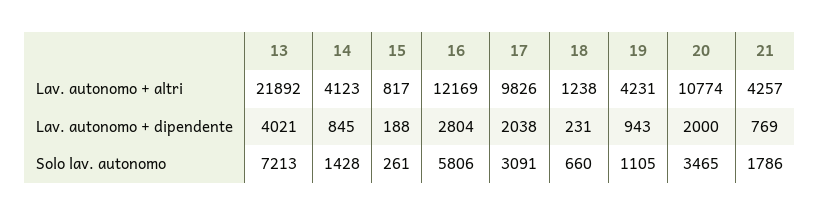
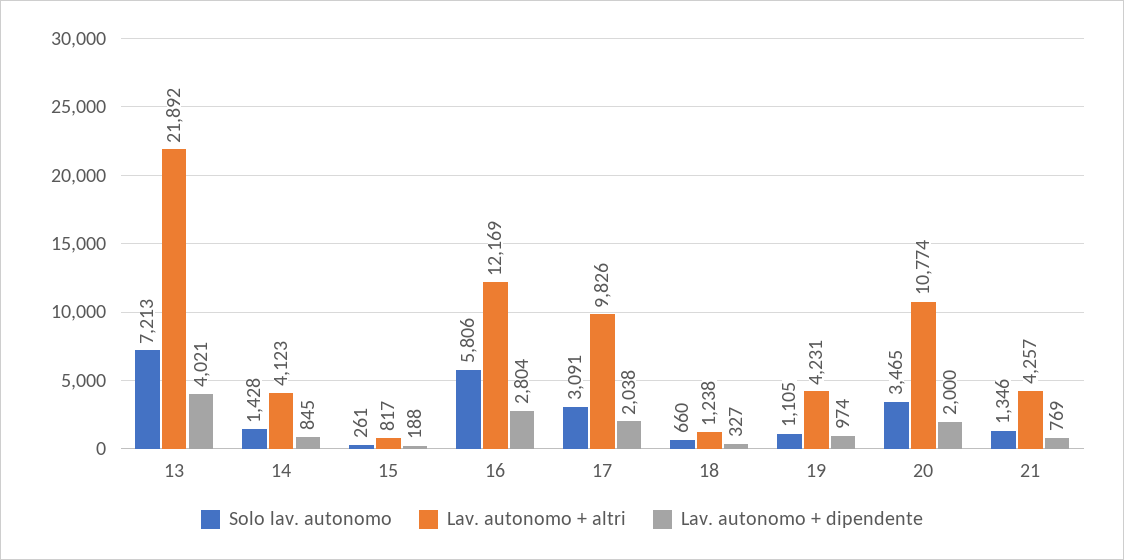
Lav. autonomo + dipendente, 18: 231 -> 327
Lav. autonomo + dipendente, 19: 943 -> 974
Solo lav. autonomo, 21: 1786 -> 1346

